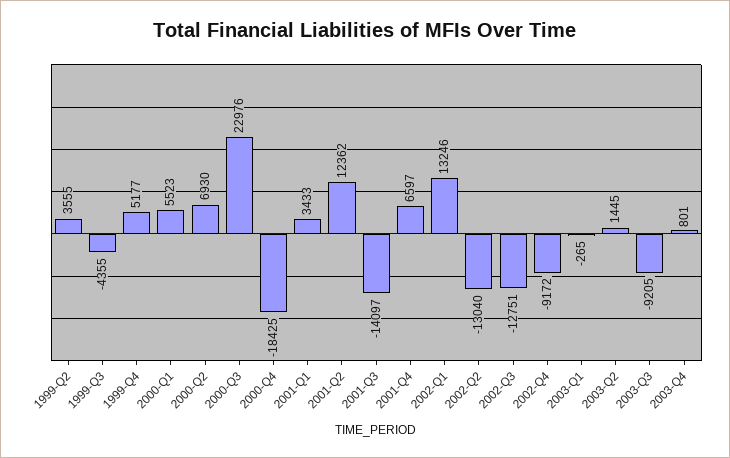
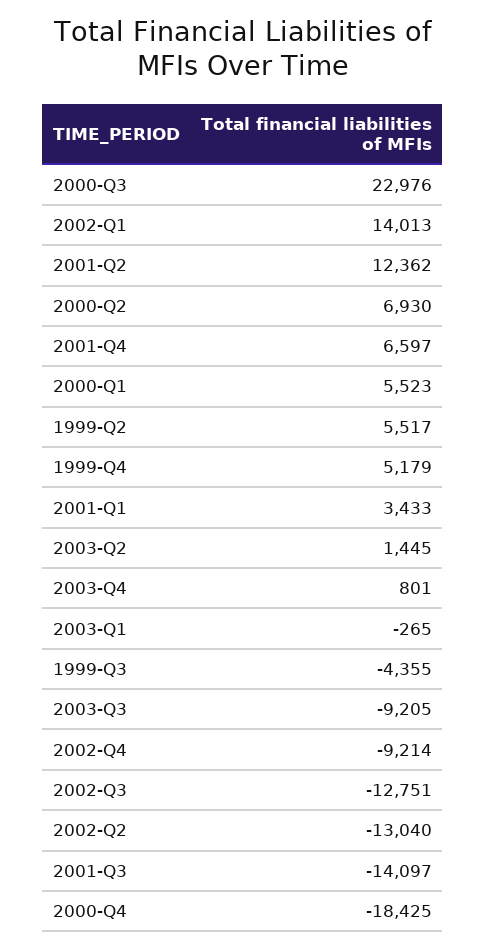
1999-Q2: 3555 -> 5517
1999-Q4: 5177 -> 5179
2002-Q1: 13246 -> 14013
2002-Q4: -9172 -> -9214

